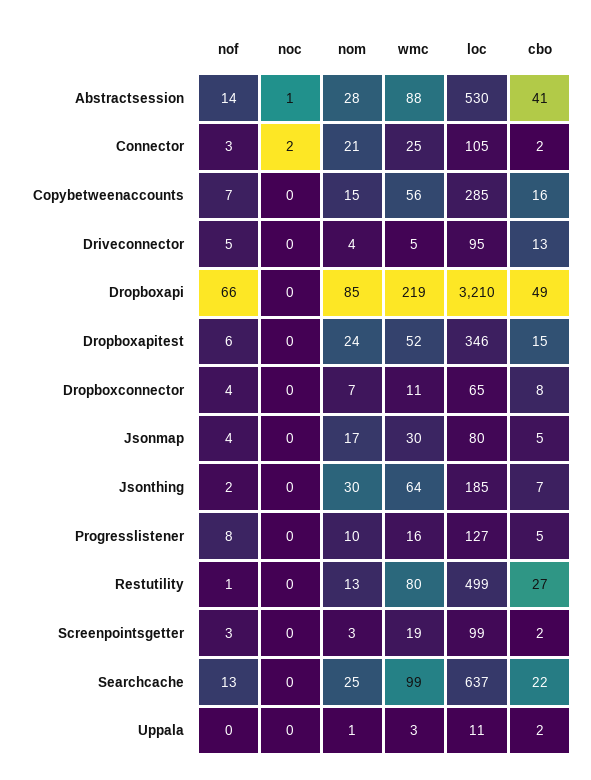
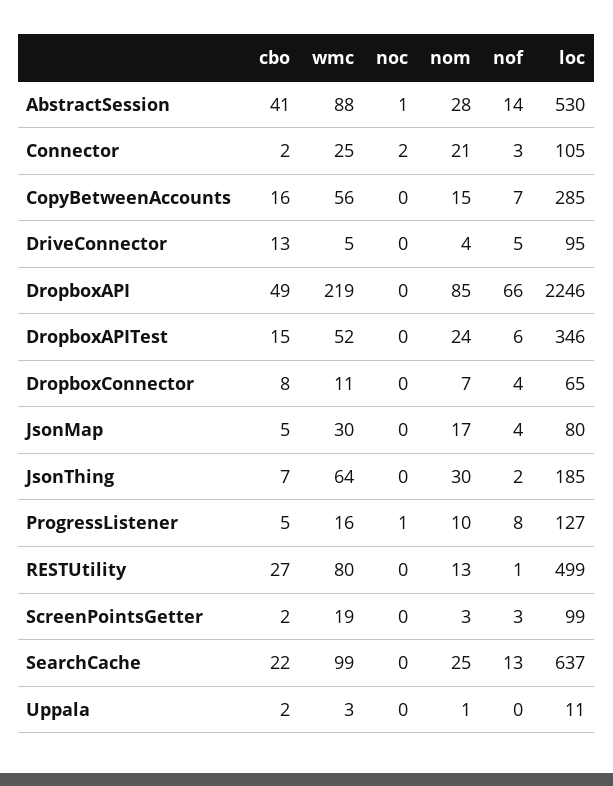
loc, Dropboxapi: 3210 -> 2246
noc, Progresslistener: 0 -> 1

